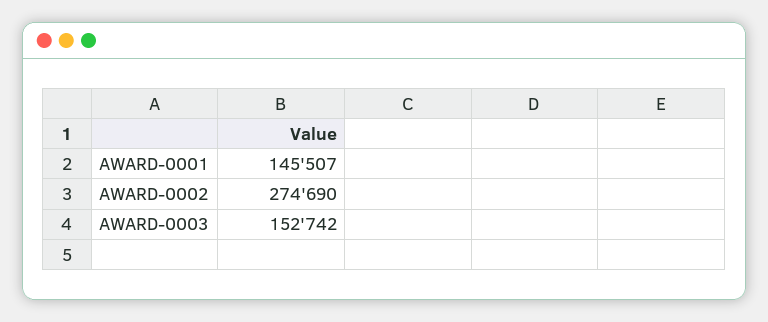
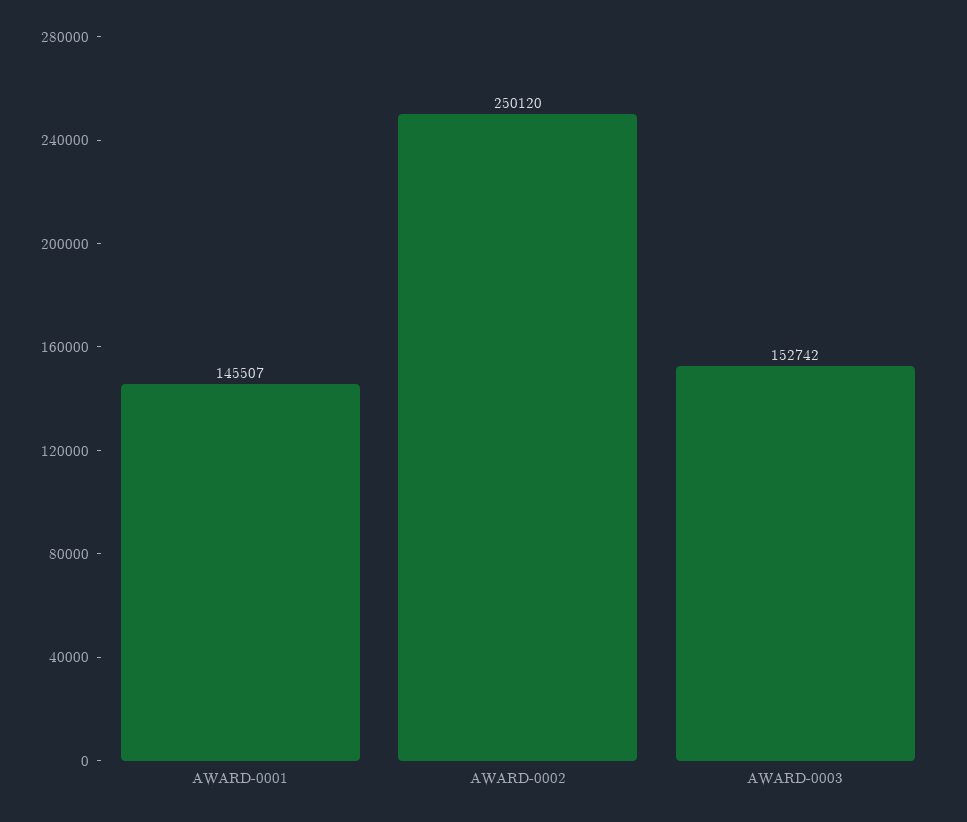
AWARD-0002: 274690 -> 250120

